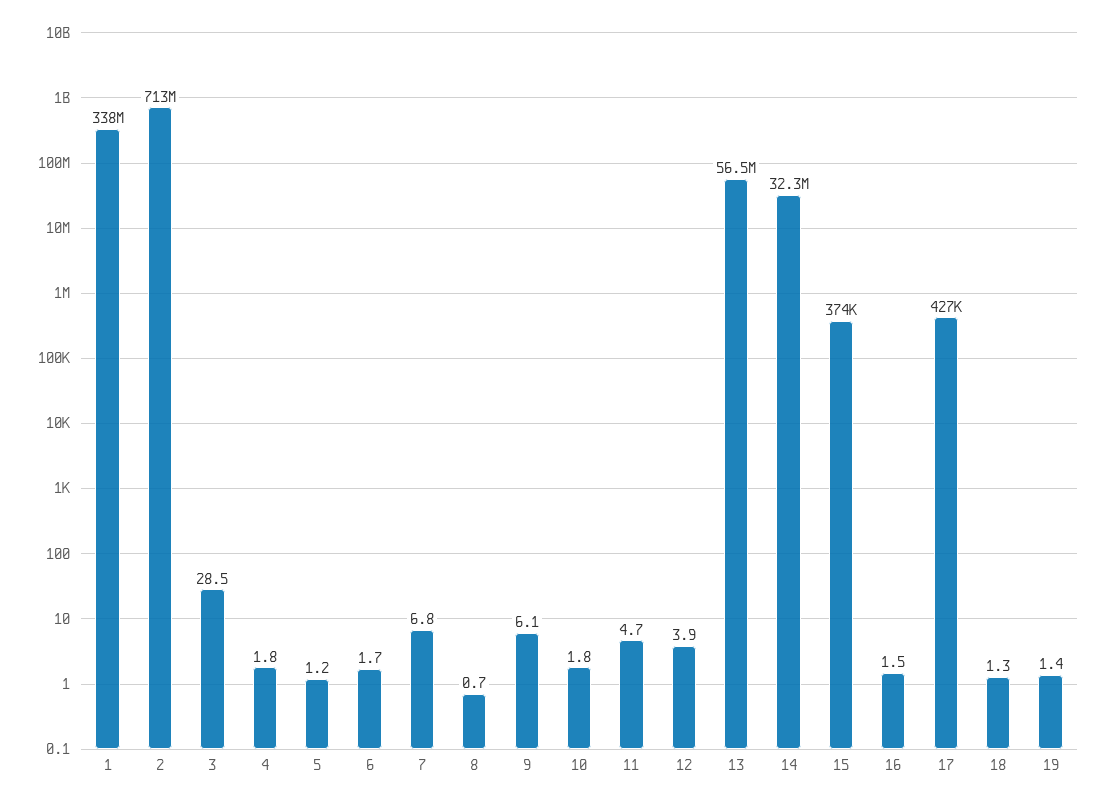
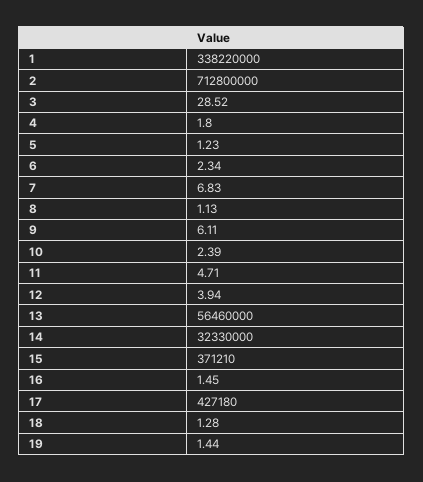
6: 1.7 -> 2.34
8: 0.7 -> 1.13
10: 1.8 -> 2.39
15: 374000 -> 371210

